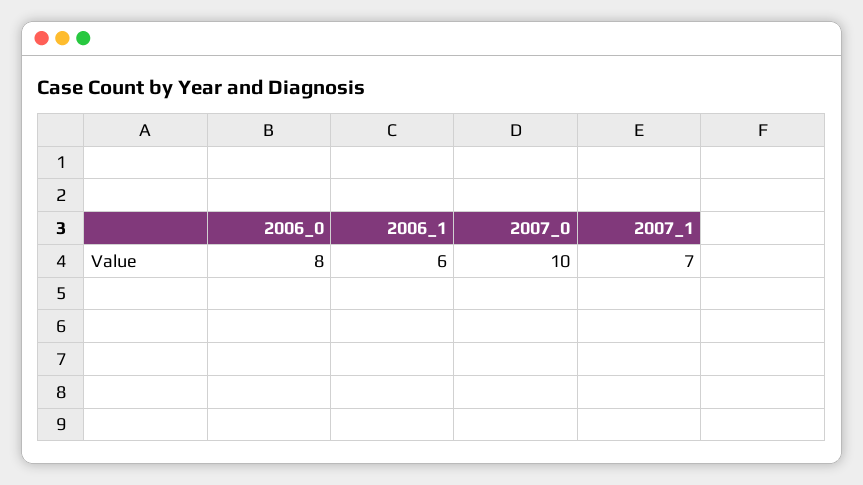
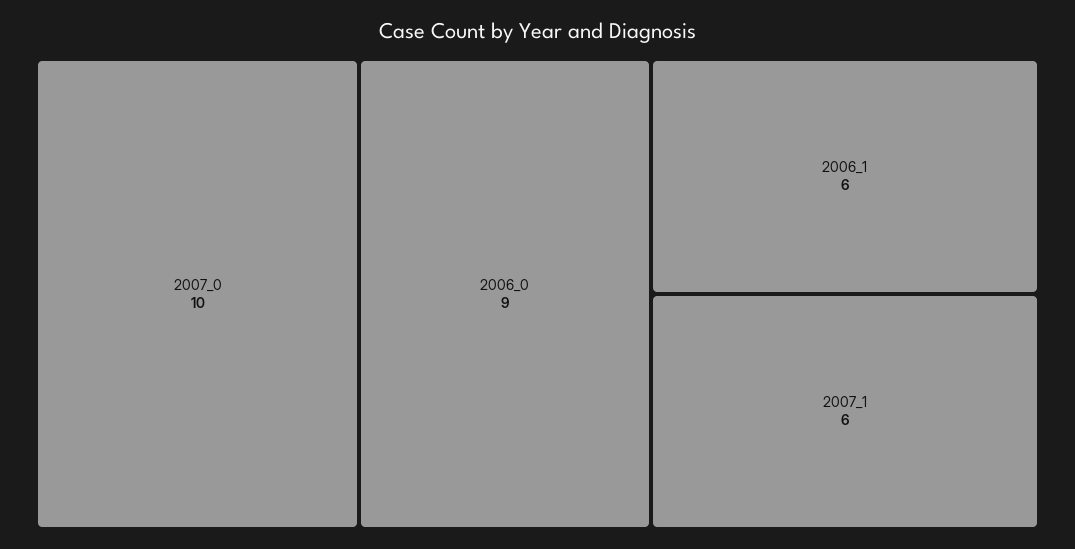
2006_0: 8 -> 9
2007_1: 7 -> 6

